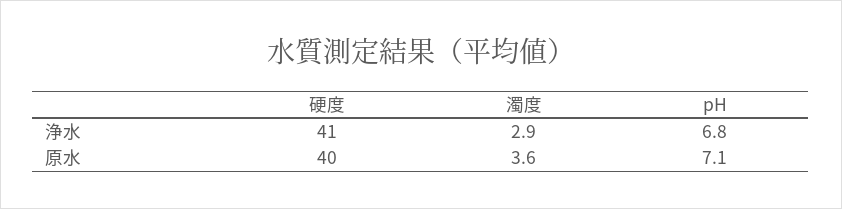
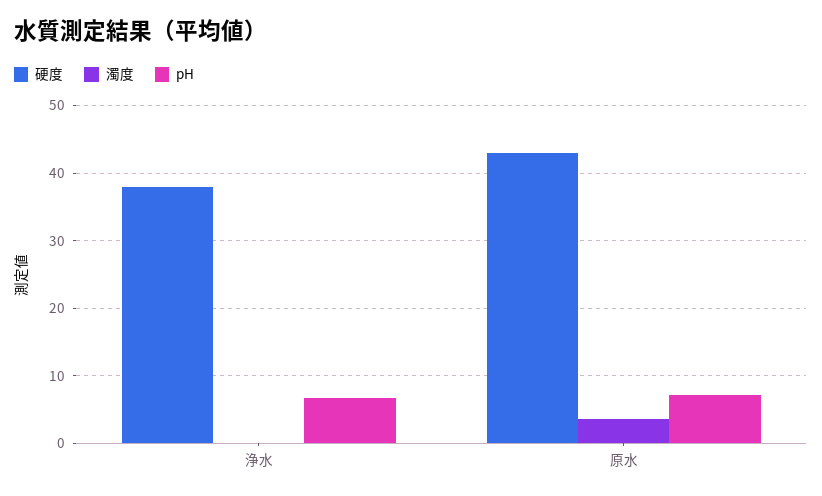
硬度, 浄水: 41 -> 38
濁度, 浄水: 2.9 -> 0
硬度, 原水: 40 -> 43

